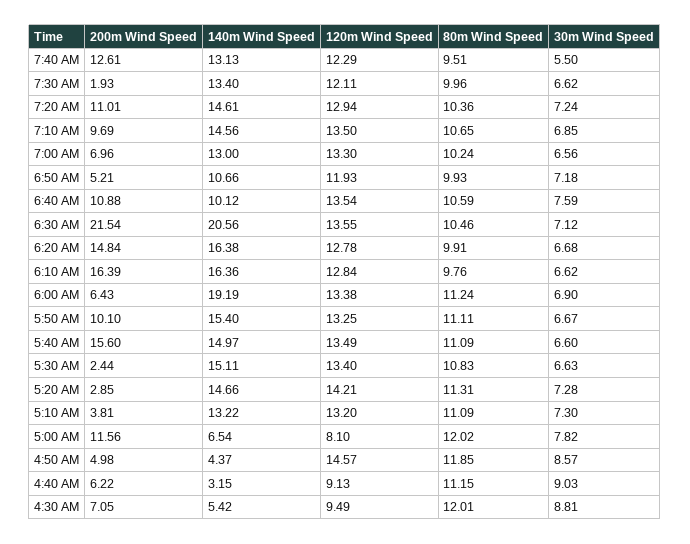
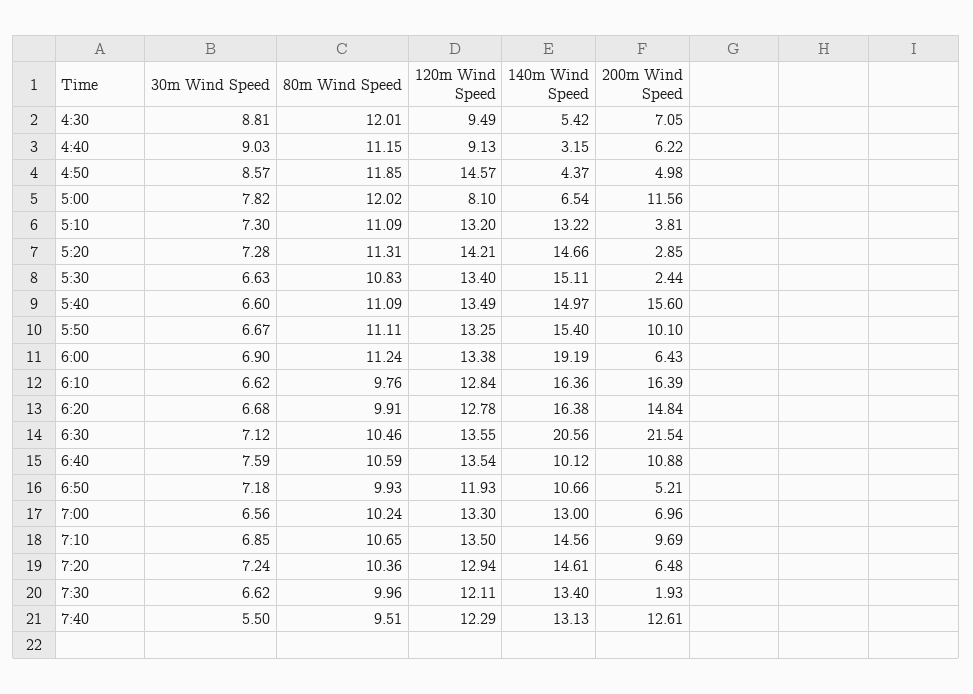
200m Wind Speed, 7:20 AM: 11.01 -> 6.48

